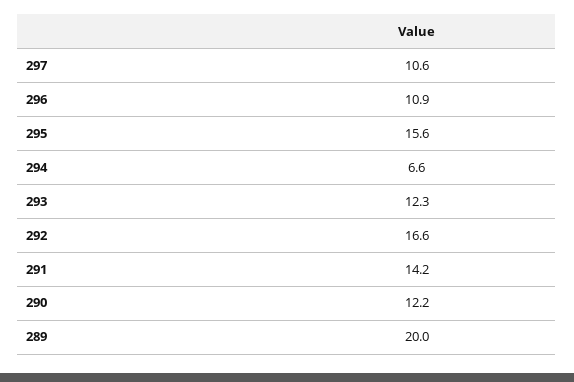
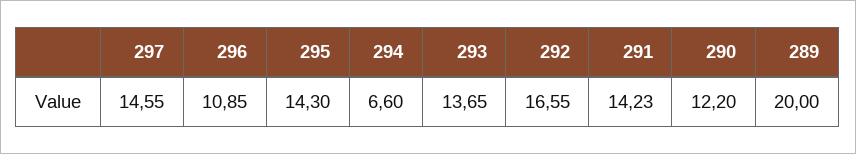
297: 10.6 -> 14.55
295: 15.6 -> 14.3
293: 12.3 -> 13.65

